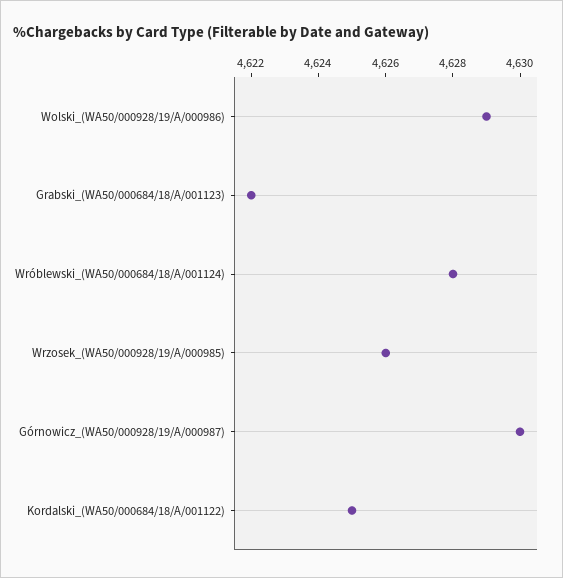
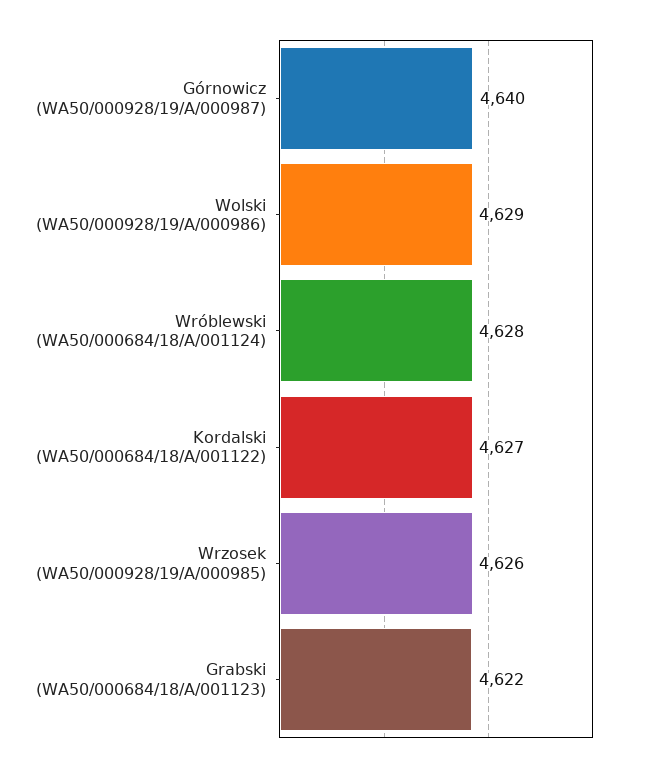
Górnowicz_(WA50/000928/19/A/000987): 4630 -> 4640
Kordalski_(WA50/000684/18/A/001122): 4625 -> 4627

